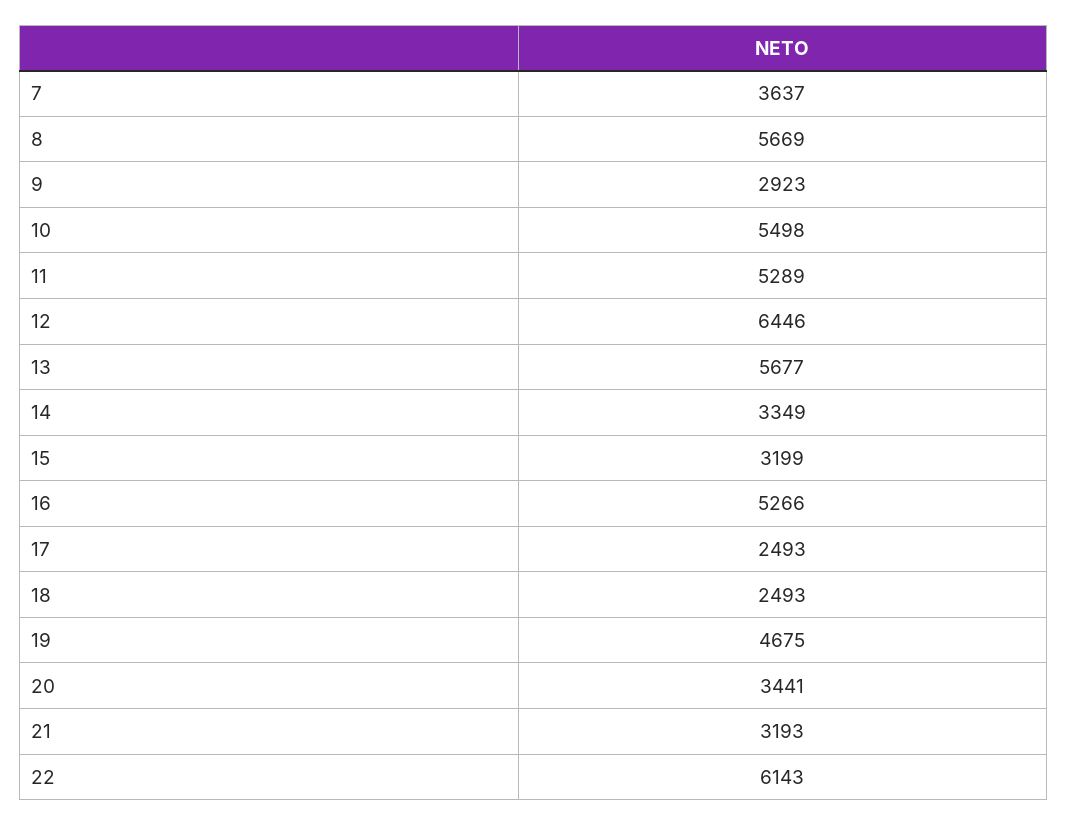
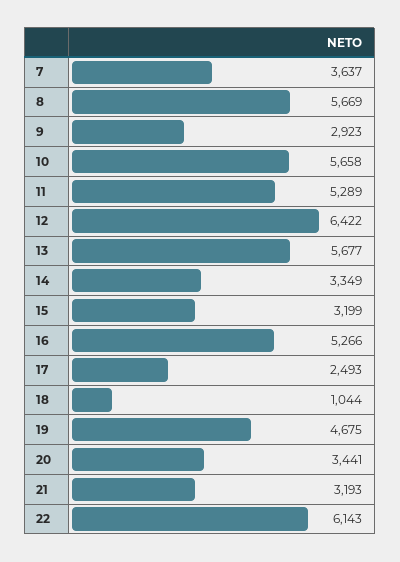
10: 5498 -> 5658
12: 6446 -> 6422
18: 2493 -> 1044

